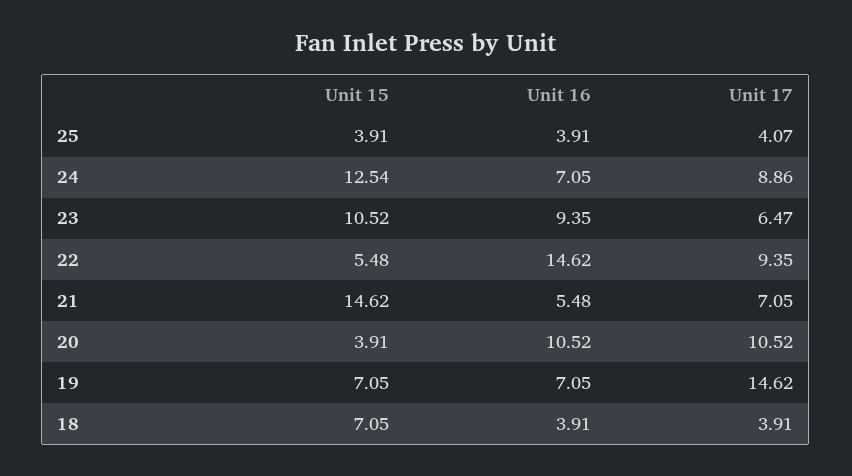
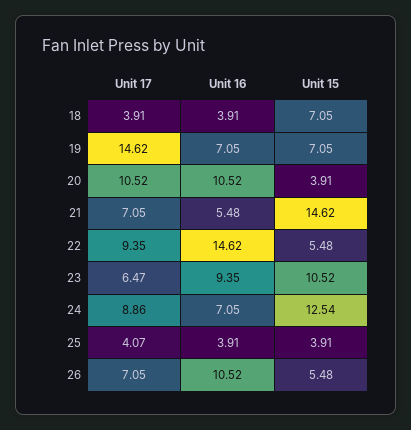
Unit 17, 26: none -> 7.05
Unit 16, 26: none -> 10.52
Unit 15, 26: none -> 5.48

